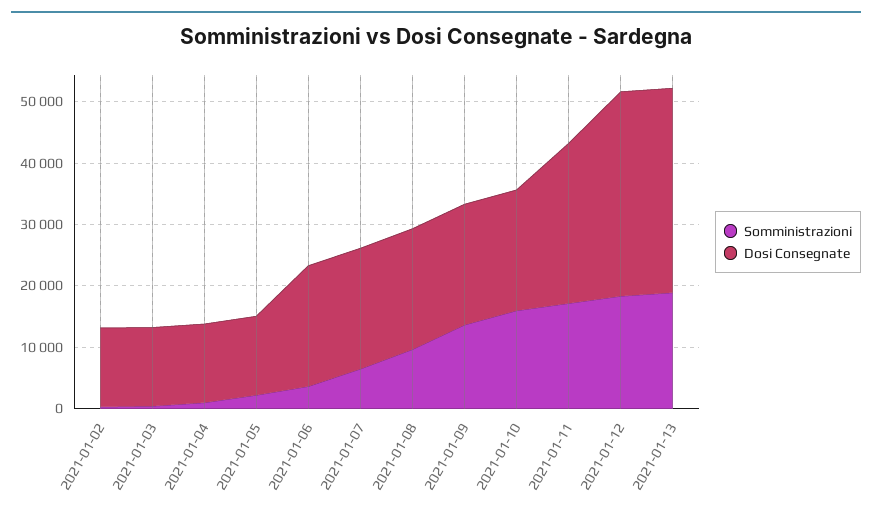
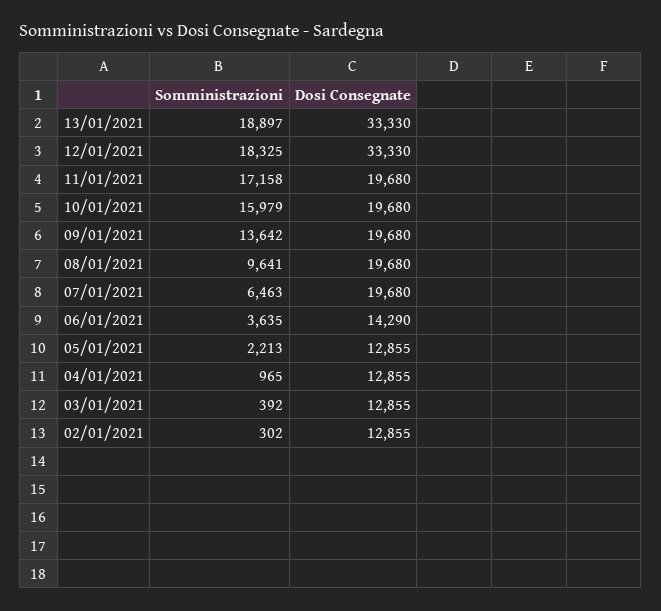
Dosi Consegnate, 2021-01-06: 20000 -> 14290
Dosi Consegnate, 2021-01-11: 26000 -> 19680

